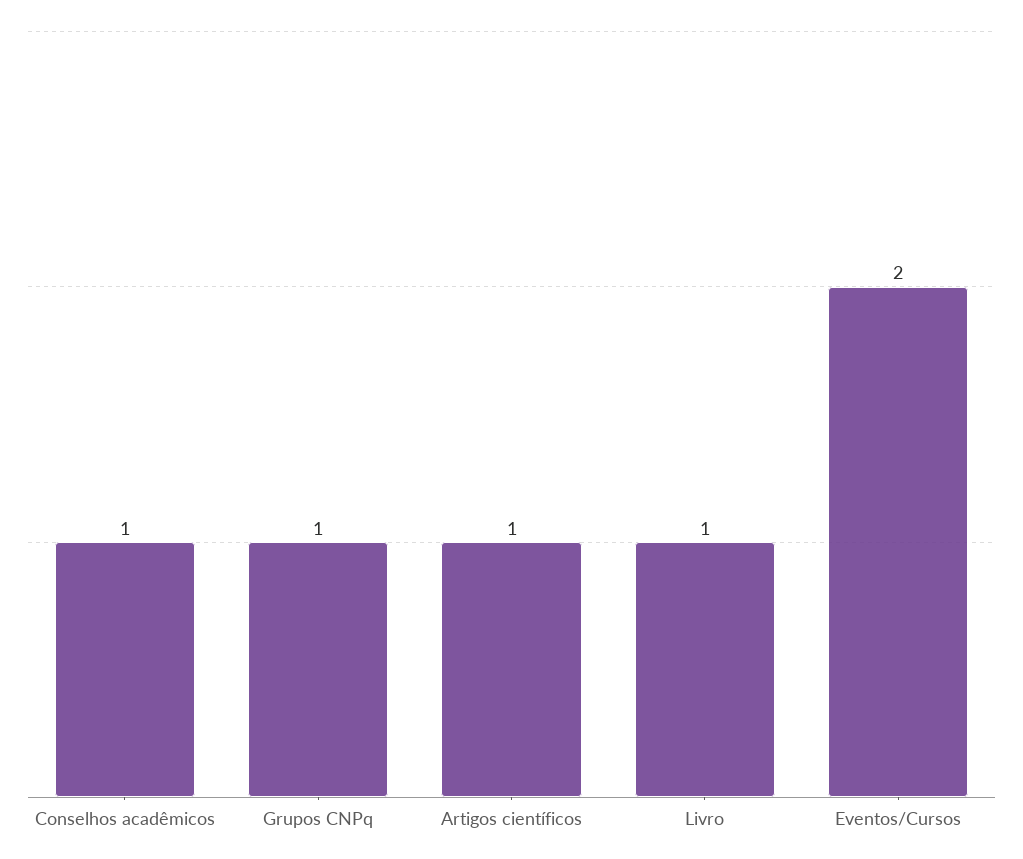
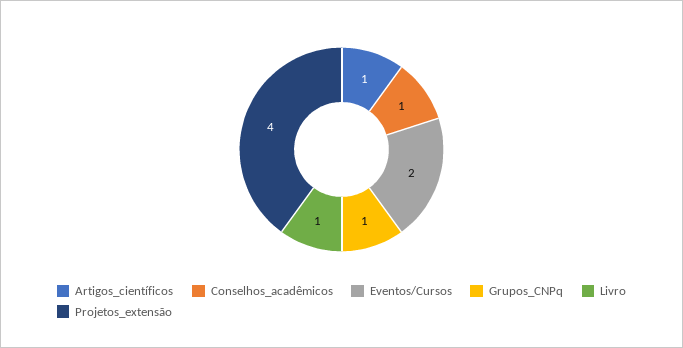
Projetos_extensão: none -> 4

